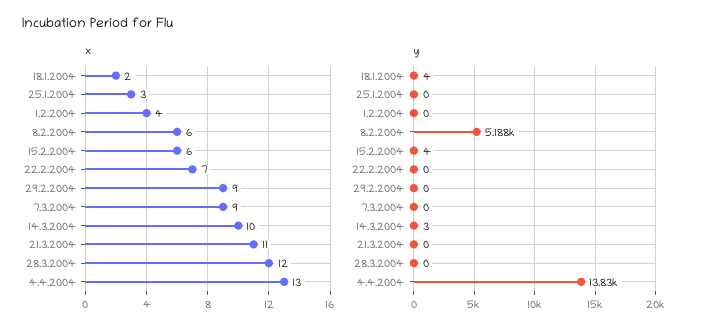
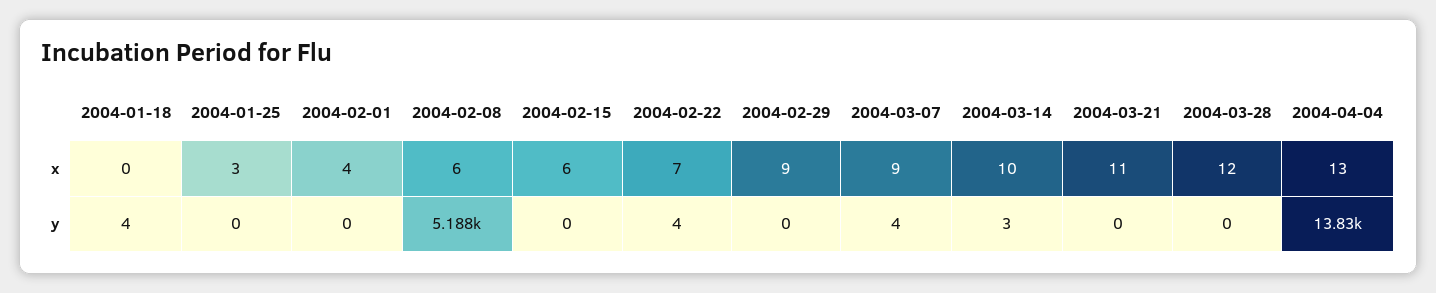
x, 18.1.2004: 2 -> 0
y, 15.2.2004: 4 -> 0
y, 22.2.2004: 0 -> 4
y, 7.3.2004: 0 -> 4

